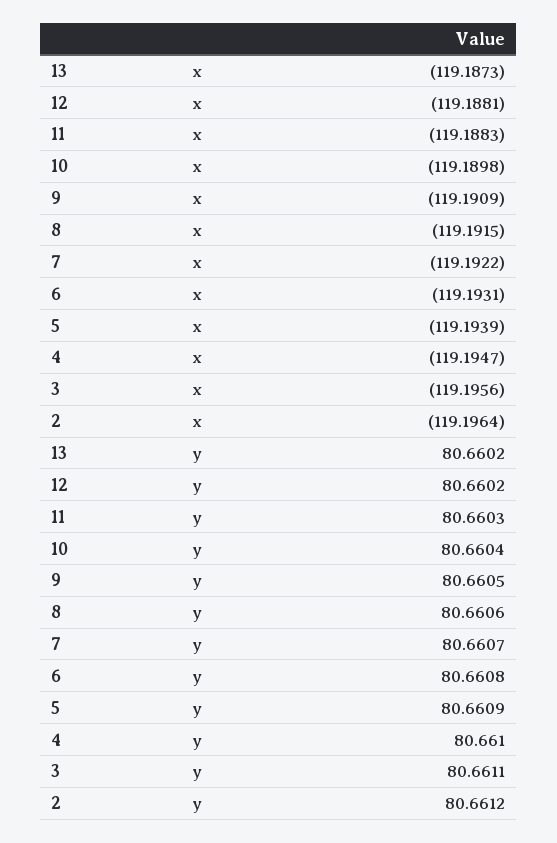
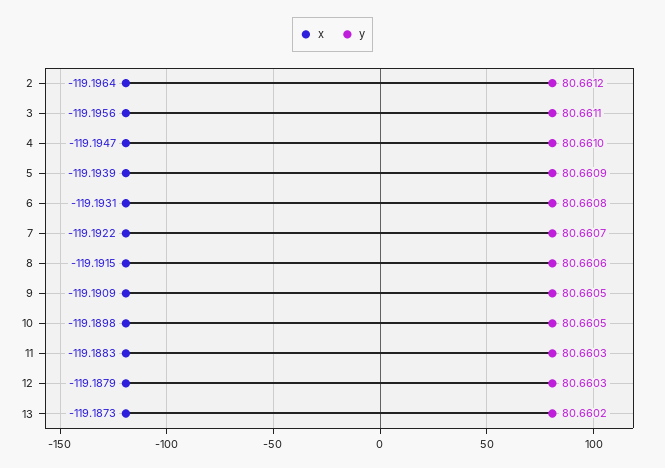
x, 12: -119.1881 -> -119.1879
y, 12: 80.6602 -> 80.6603
y, 10: 80.6604 -> 80.6605

